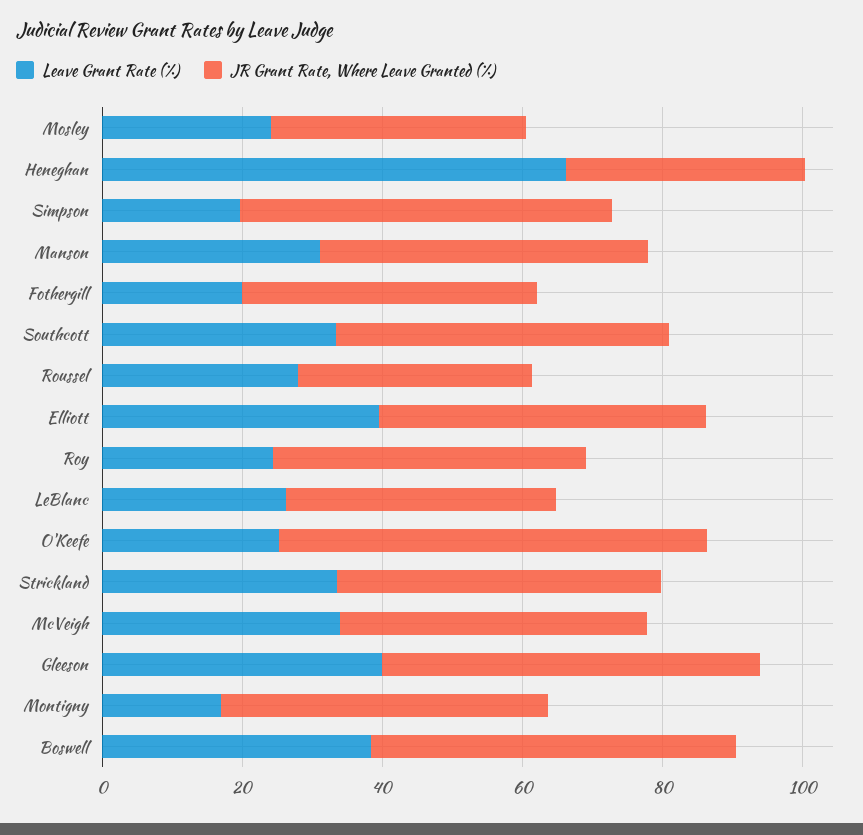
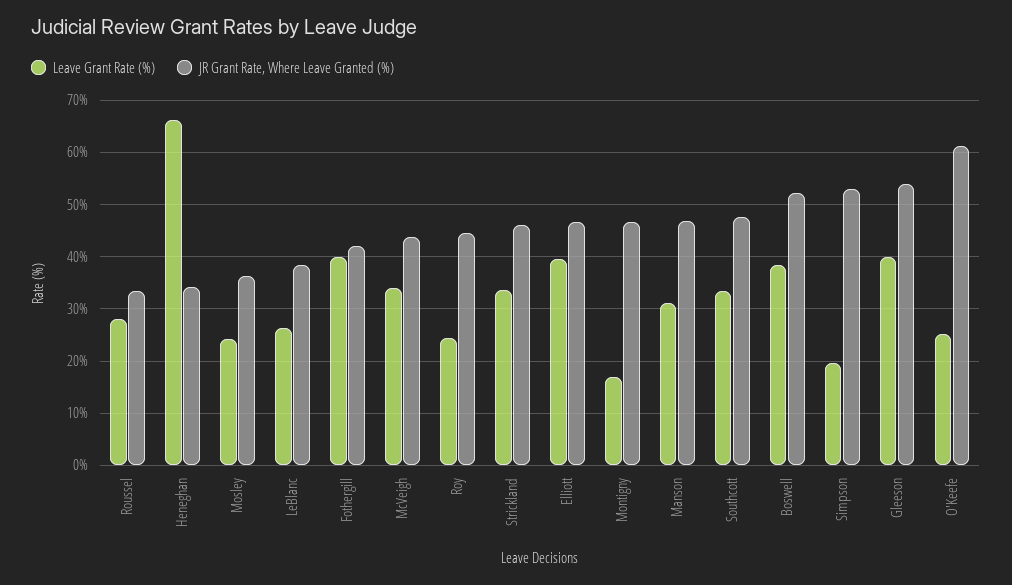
Leave Grant Rate (%), Fothergill: 20 -> 40

